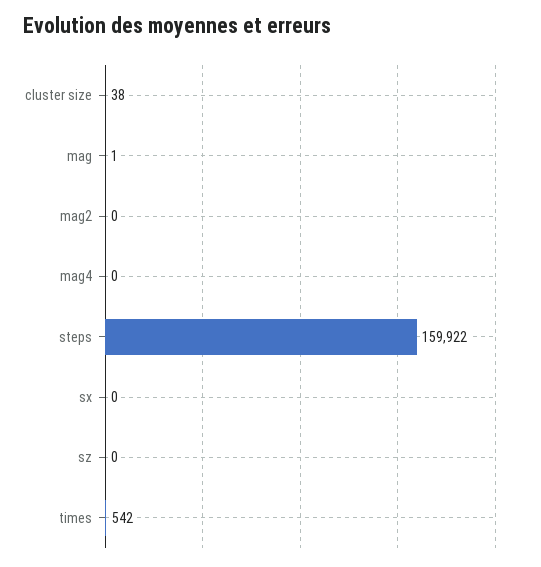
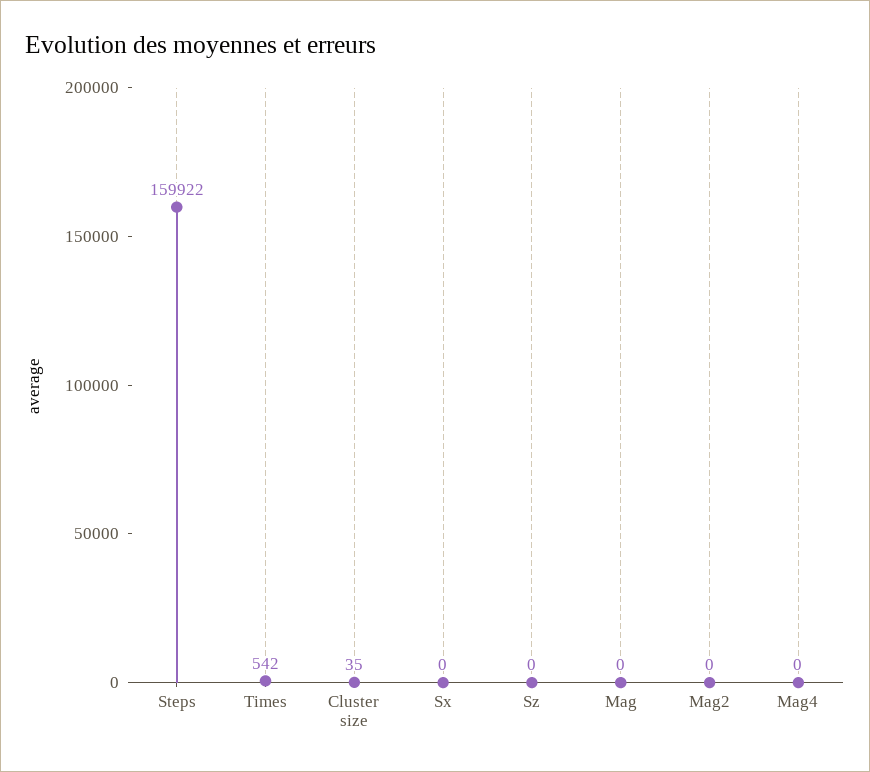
cluster size: 38 -> 35
mag: 1 -> 0

